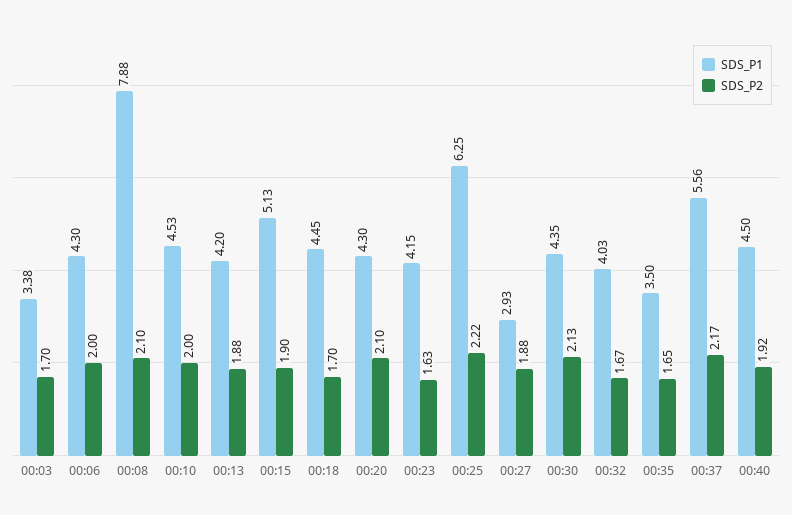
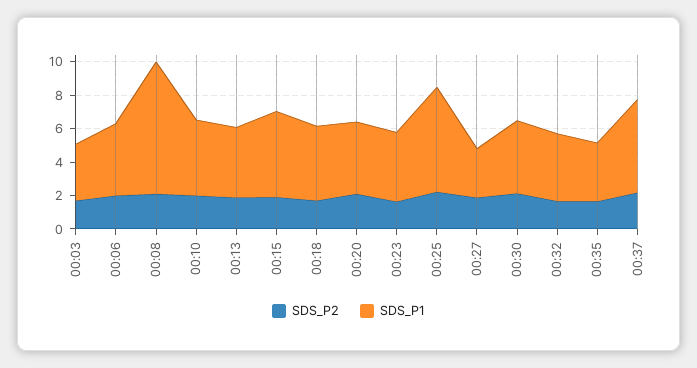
SDS_P1, 00:40: 4.5 -> none
SDS_P2, 00:40: 1.92 -> none

